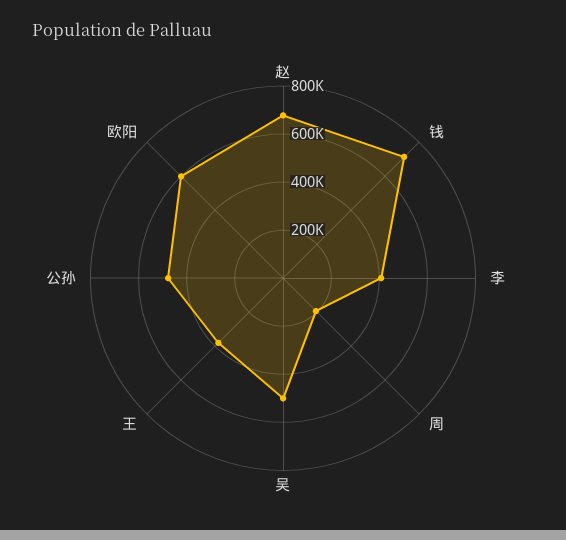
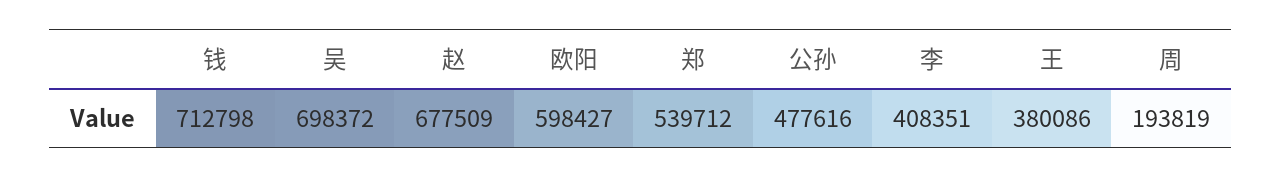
吴: 500000 -> 698372
郑: none -> 539712

